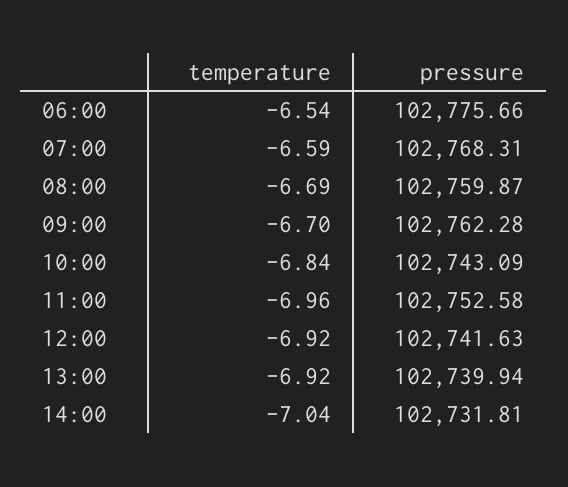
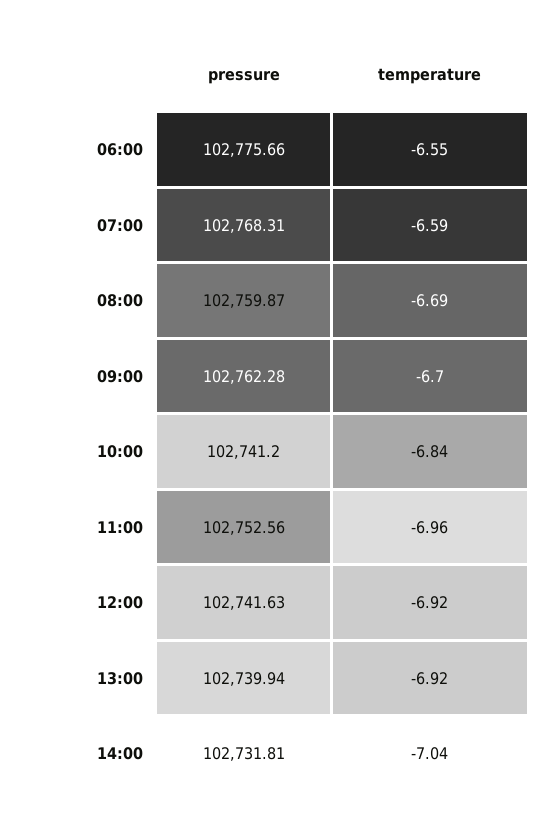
temperature, 06:00: -6.54 -> -6.55
pressure, 10:00: 102743.09 -> 102741.2
pressure, 11:00: 102752.58 -> 102752.56

